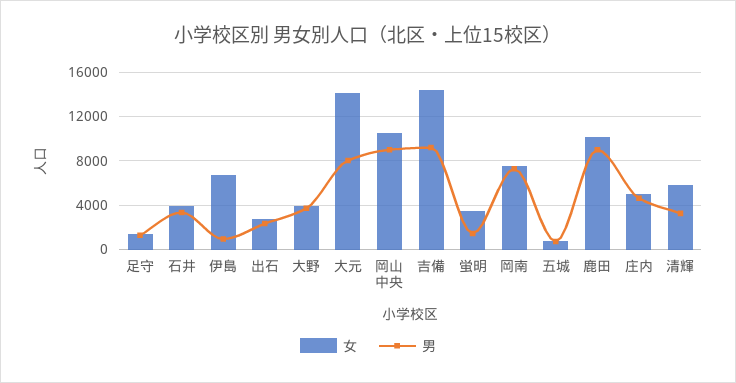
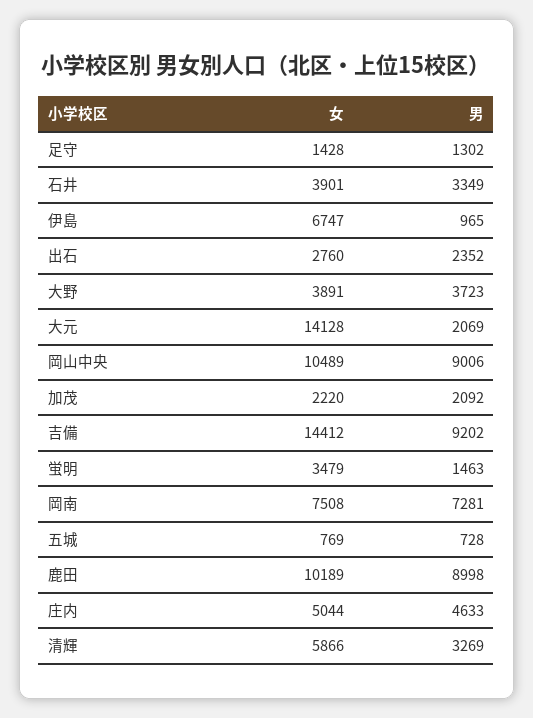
男, 大元: 8000 -> 2069
女, 加茂: none -> 2220
男, 加茂: none -> 2092

